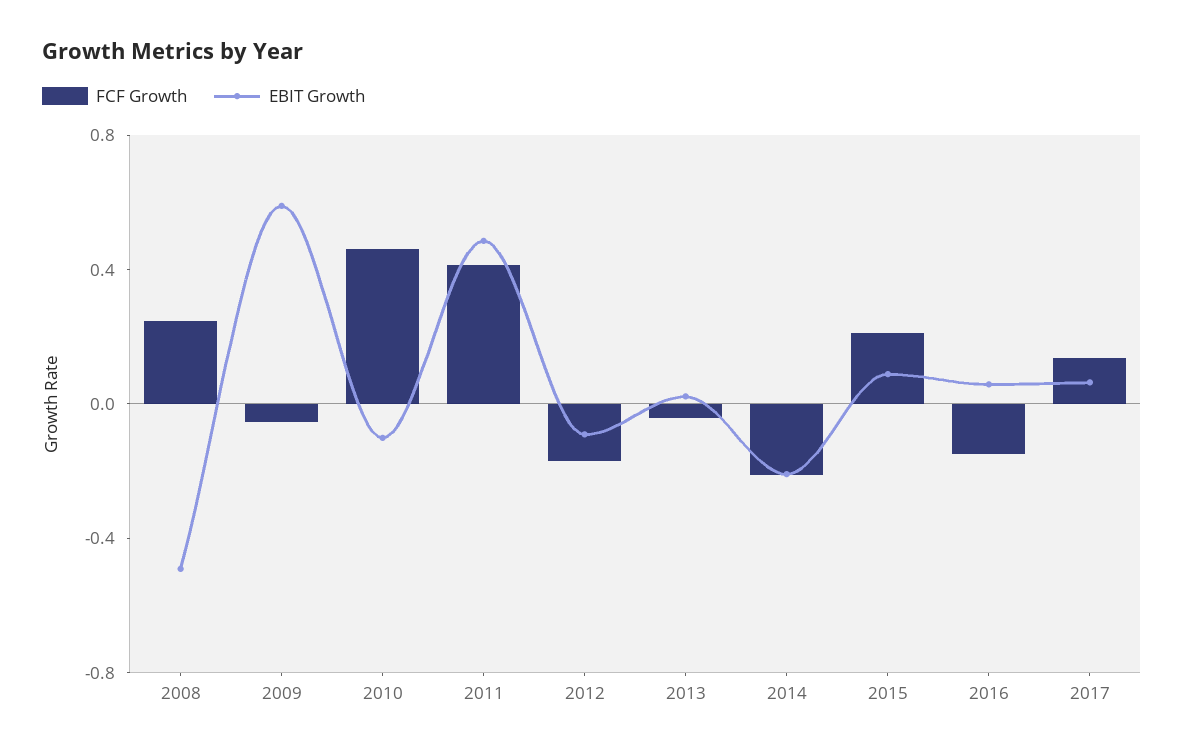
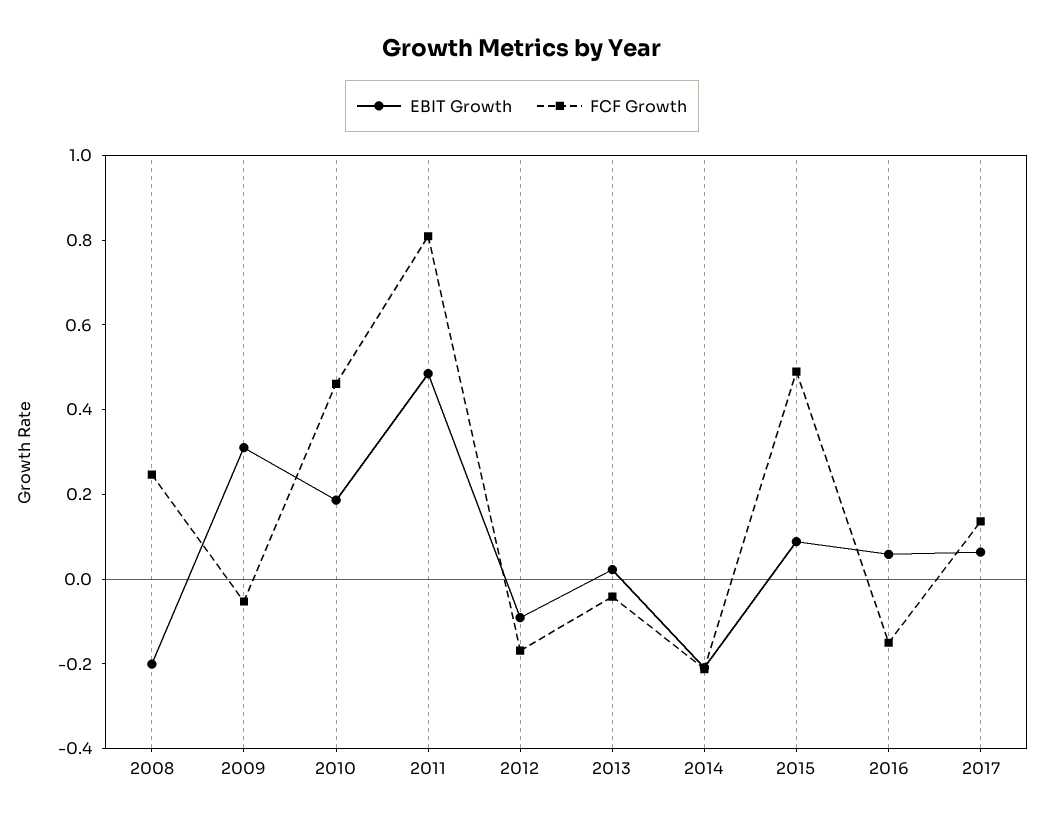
EBIT Growth, 2008: -0.5 -> -0.2
EBIT Growth, 2009: 0.6 -> 0.3
EBIT Growth, 2010: -0.1 -> 0.2
FCF Growth, 2011: 0.4 -> 0.8
FCF Growth, 2015: 0.2 -> 0.5

